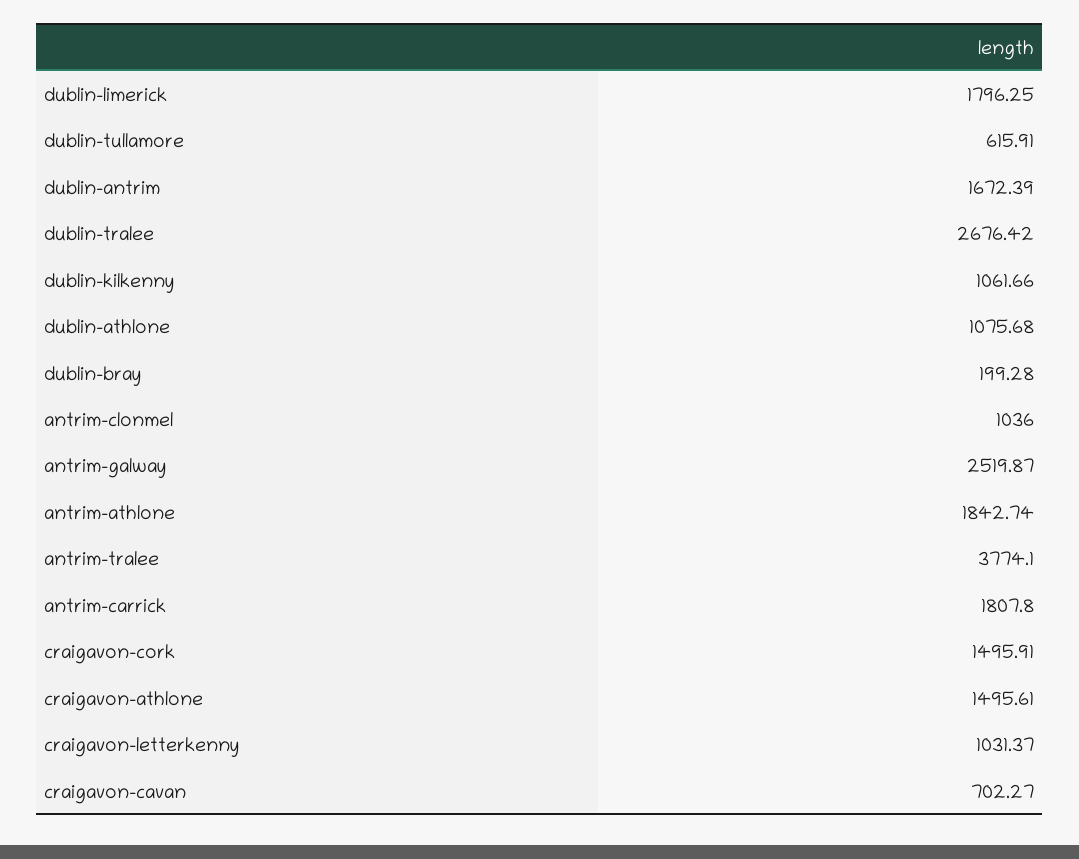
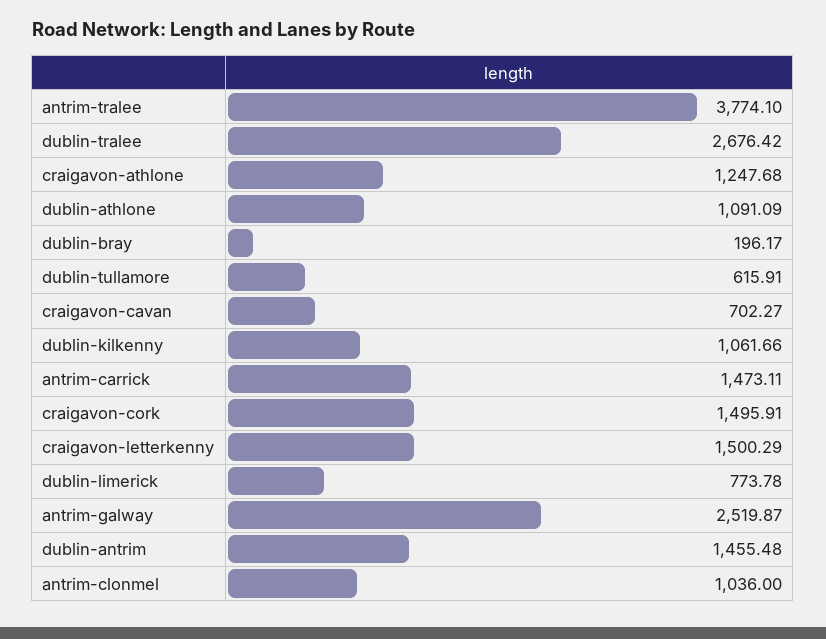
dublin-limerick: 1796.25 -> 773.78
dublin-antrim: 1672.39 -> 1455.48
dublin-athlone: 1075.68 -> 1091.09
dublin-bray: 199.28 -> 196.17
antrim-athlone: 1842.74 -> none
antrim-carrick: 1807.8 -> 1473.11
craigavon-athlone: 1495.61 -> 1247.68
craigavon-letterkenny: 1031.37 -> 1500.29

